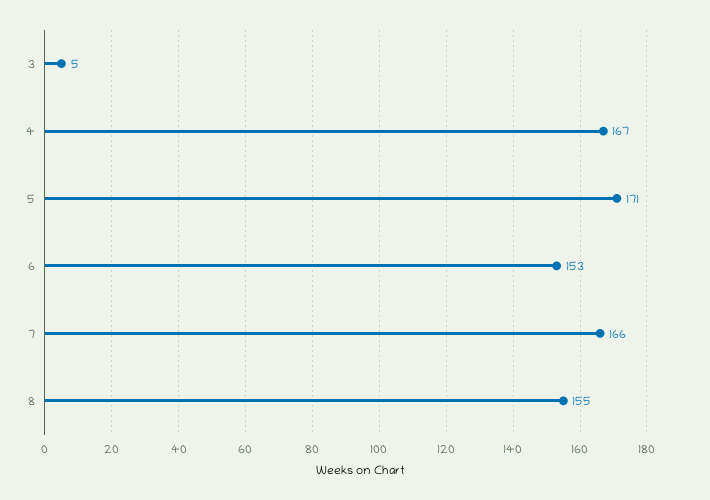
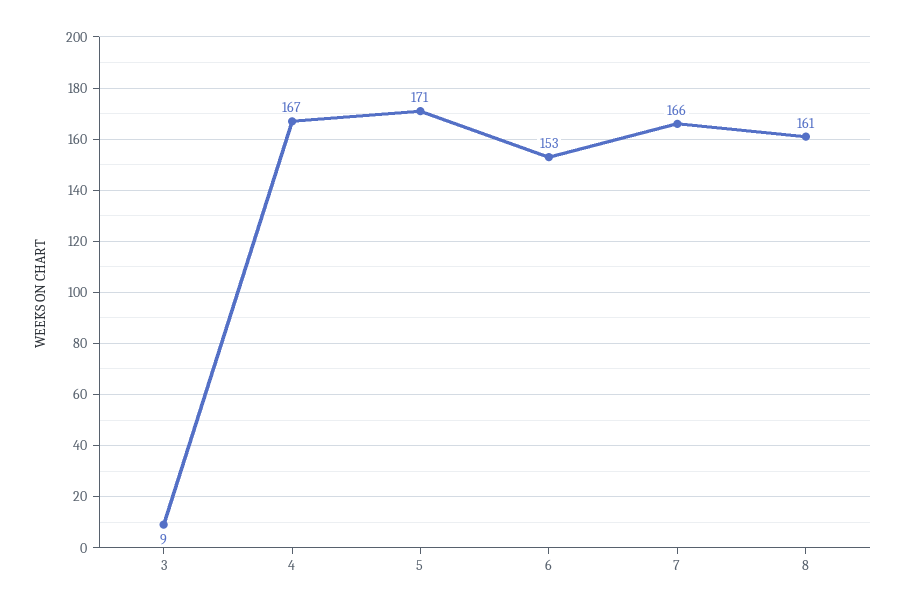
3: 5 -> 9
8: 155 -> 161

